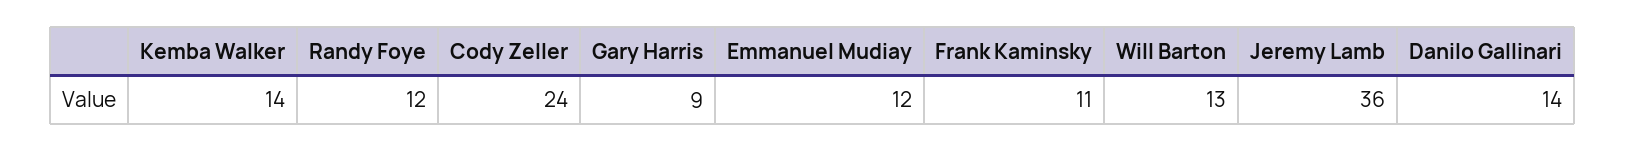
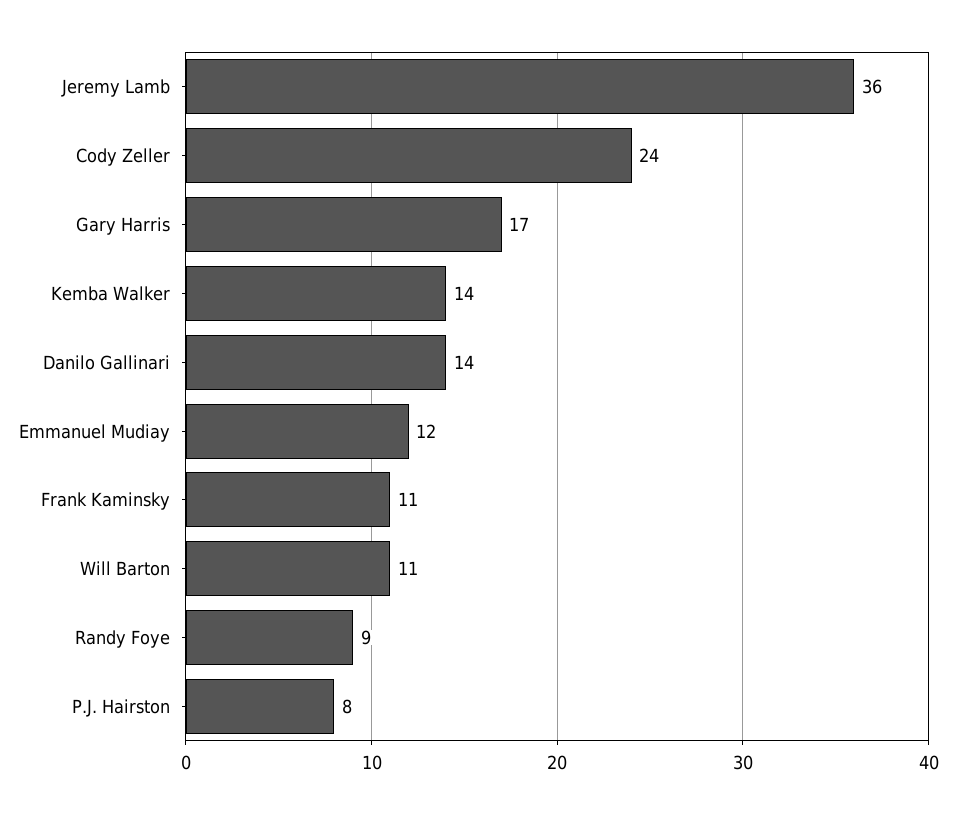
Randy Foye: 12 -> 9
Gary Harris: 9 -> 17
Will Barton: 13 -> 11
P.J. Hairston: none -> 8

